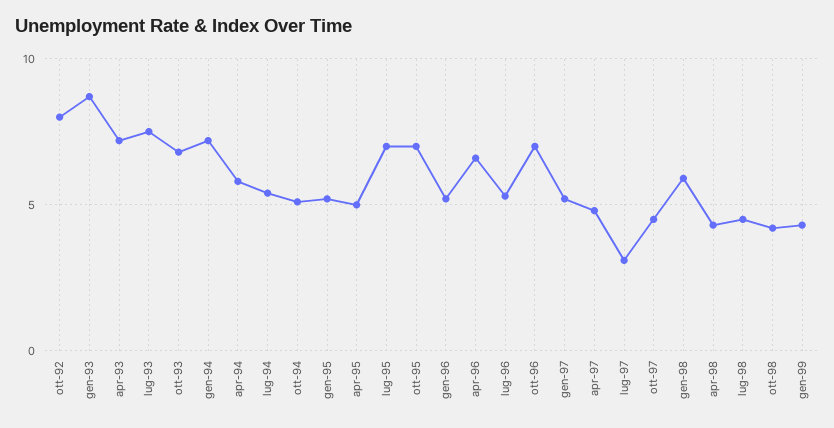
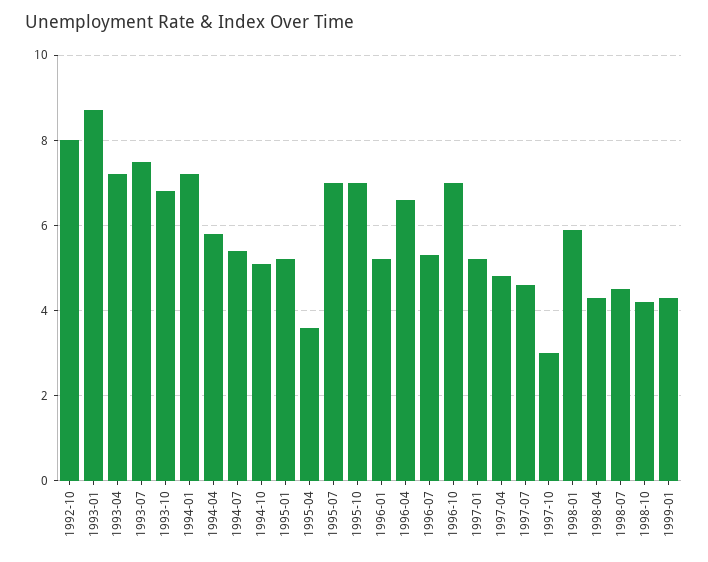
apr-95: 5 -> 3.5
lug-97: 3 -> 4.5
ott-97: 4.5 -> 3

